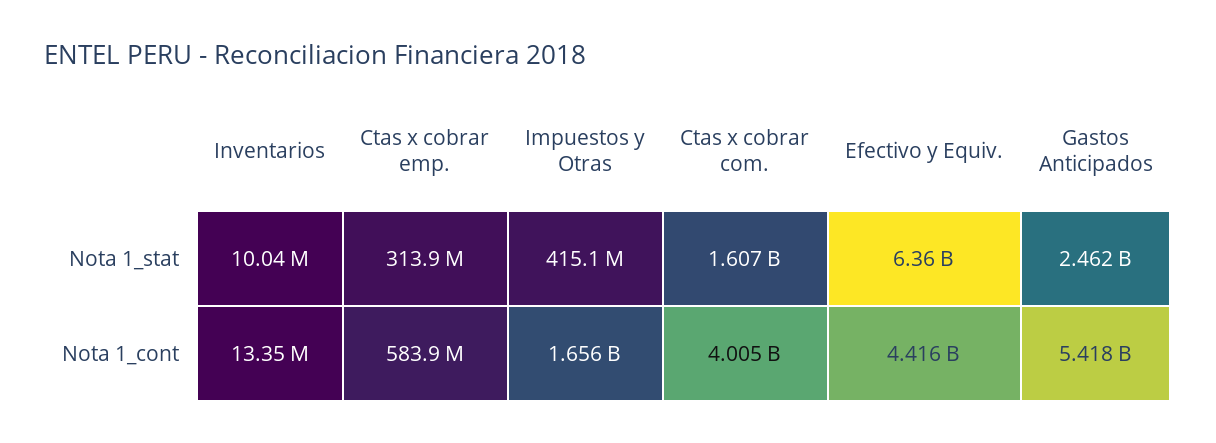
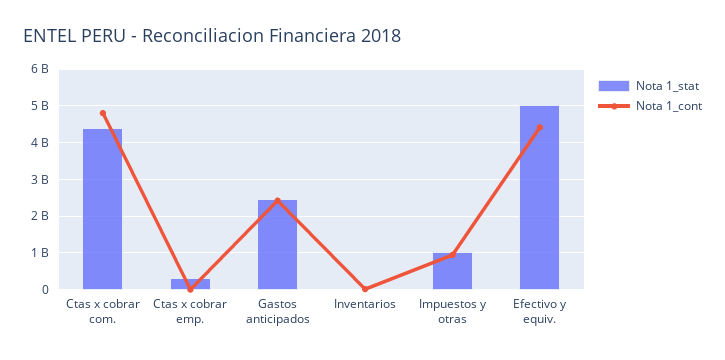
Nota 1_stat, Impuestos y Otras: 415100000 -> 1000000000
Nota 1_stat, Ctas x cobrar com.: 1607000000 -> 4400000000
Nota 1_stat, Efectivo y Equiv.: 6360000000 -> 5000000000
Nota 1_cont, Ctas x cobrar emp.: 583900000 -> 0
Nota 1_cont, Impuestos y Otras: 1656000000 -> 1000000000
Nota 1_cont, Ctas x cobrar com.: 4005000000 -> 4800000000
Nota 1_cont, Gastos Anticipados: 5418000000 -> 2400000000

